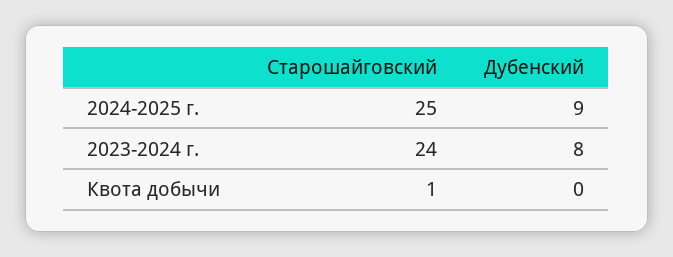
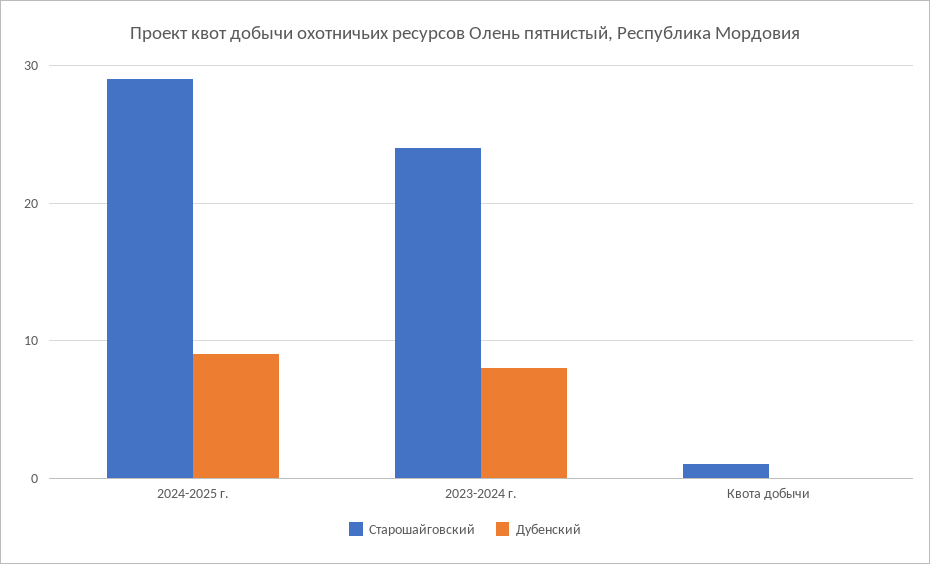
Старошайговский, 2024-2025 г.: 25 -> 29

